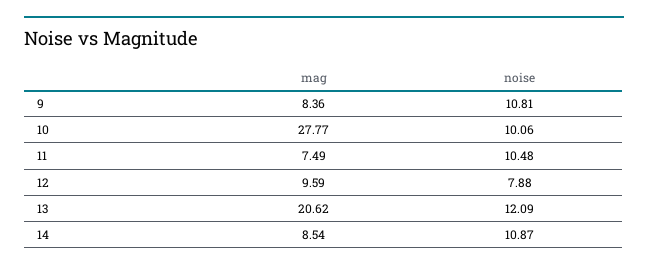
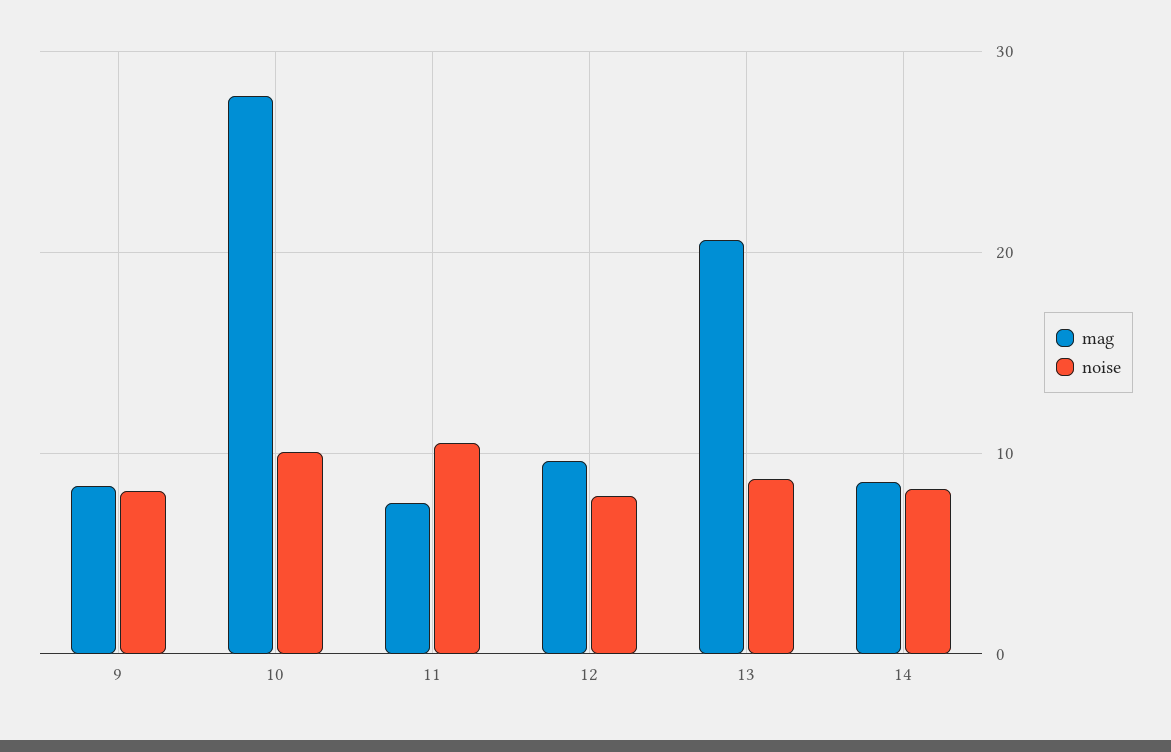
noise, 9: 10.81 -> 8
noise, 13: 12.09 -> 9
noise, 14: 10.87 -> 8

